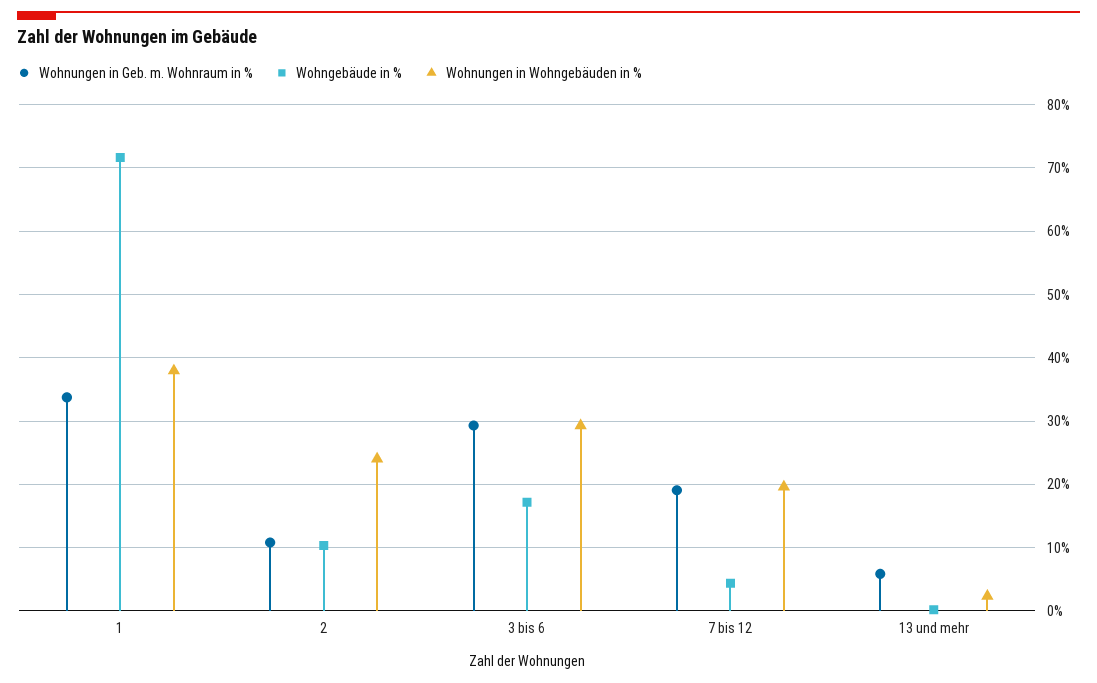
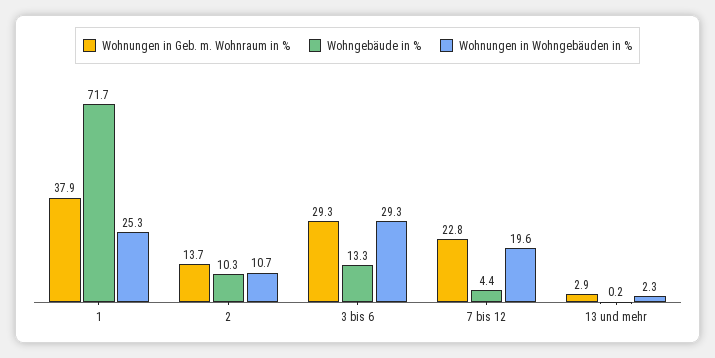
Wohnungen in Geb. m. Wohnraum in %, 1: 34 -> 37.9
Wohnungen in Wohngebäuden in %, 1: 38 -> 25.3
Wohnungen in Geb. m. Wohnraum in %, 2: 11 -> 13.7
Wohnungen in Wohngebäuden in %, 2: 24 -> 10.7
Wohngebäude in %, 3 bis 6: 17 -> 13.3
Wohnungen in Geb. m. Wohnraum in %, 7 bis 12: 19 -> 22.8
Wohnungen in Geb. m. Wohnraum in %, 13 und mehr: 6 -> 2.9

